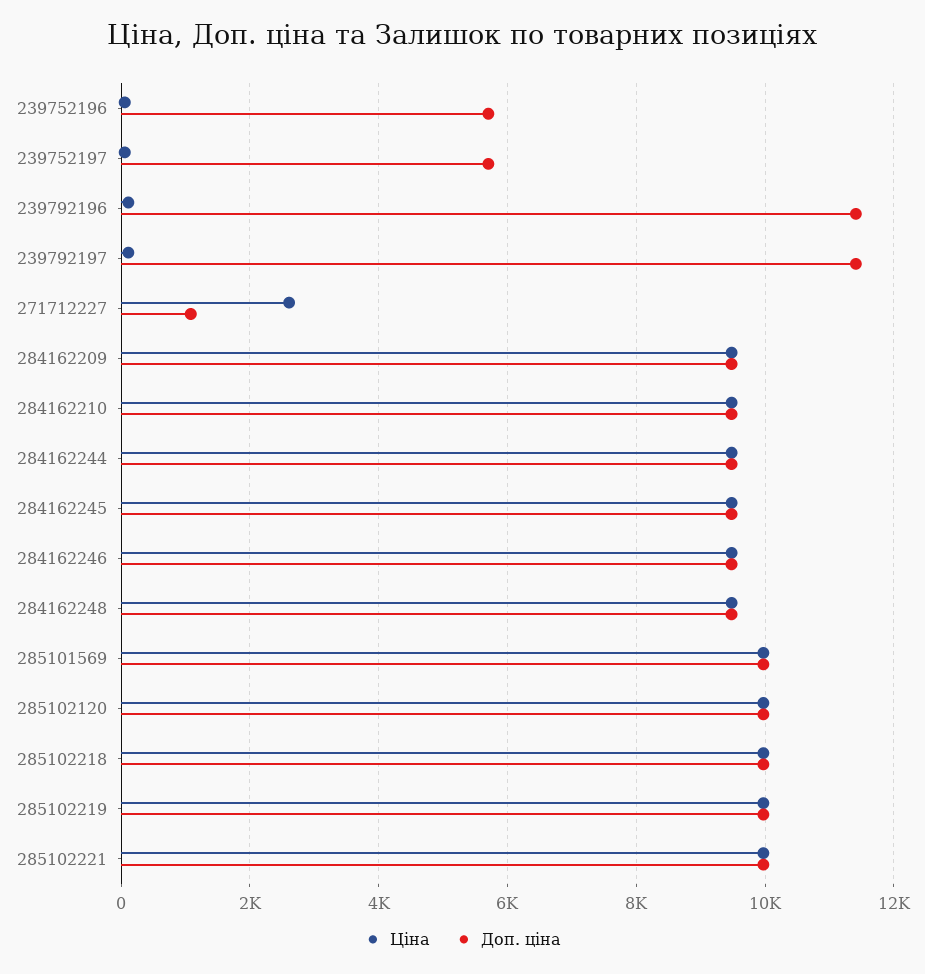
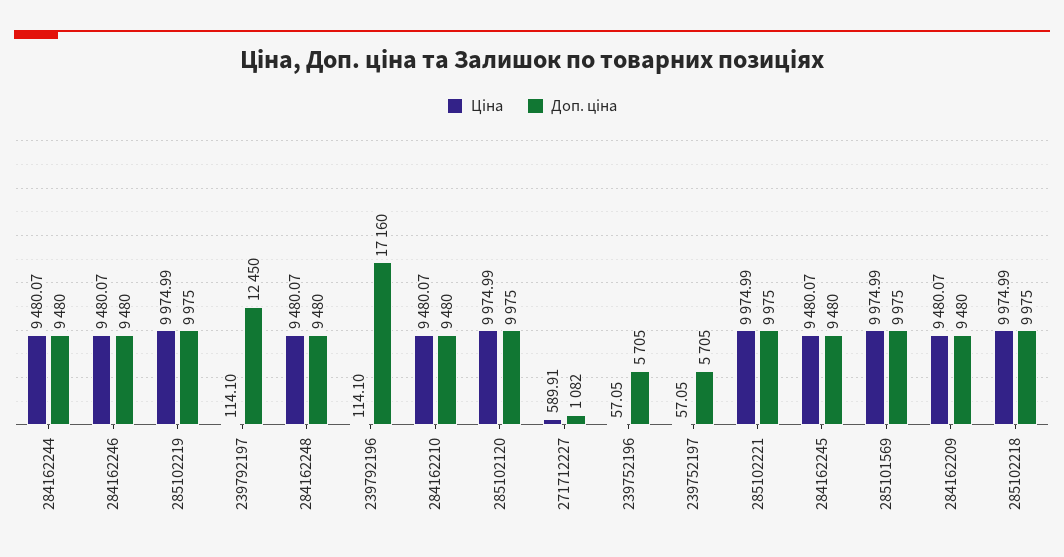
Доп. ціна, 239792196: 11400 -> 17160
Доп. ціна, 239792197: 11400 -> 12450
Ціна, 271712227: 2600 -> 589.91

